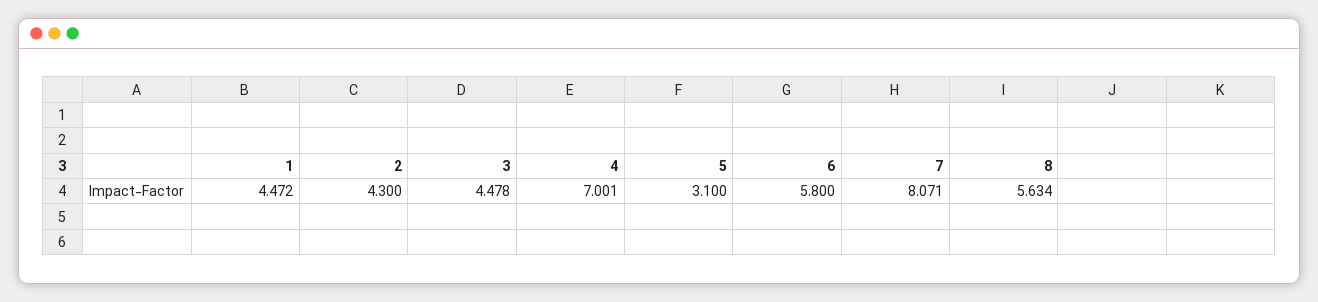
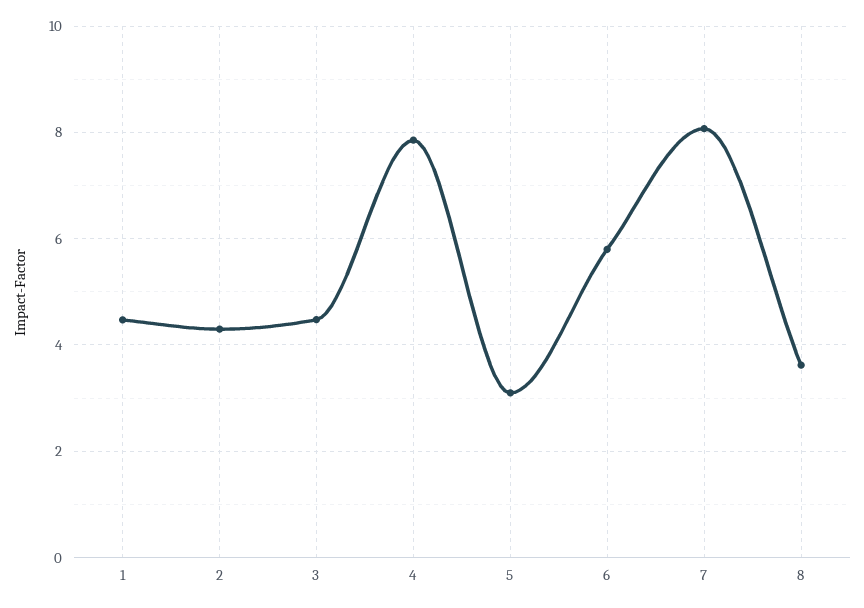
4: 7.001 -> 7.8
8: 5.634 -> 3.6

